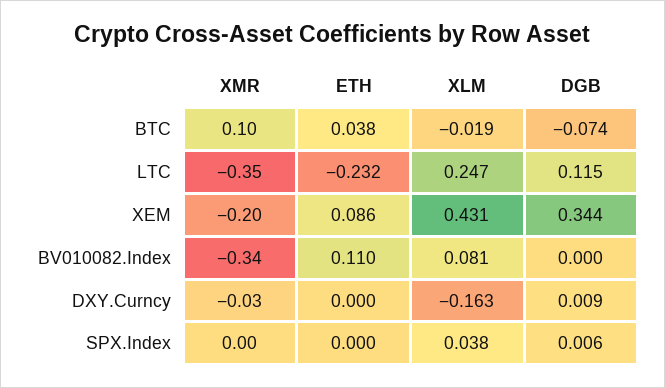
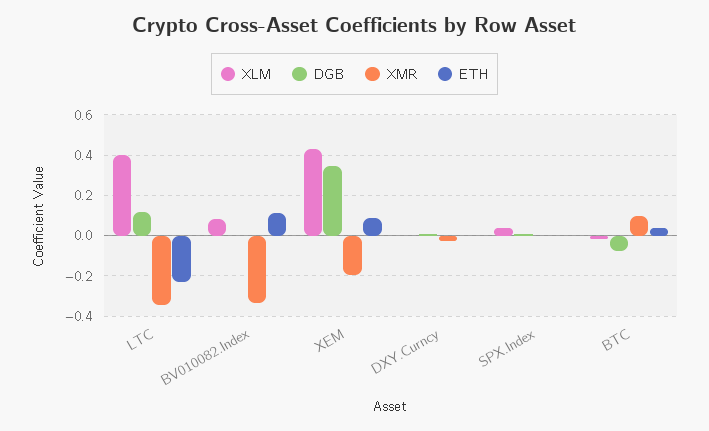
XLM, LTC: 0.247 -> 0.4
XLM, DXY.Curncy: -0.163 -> 0

